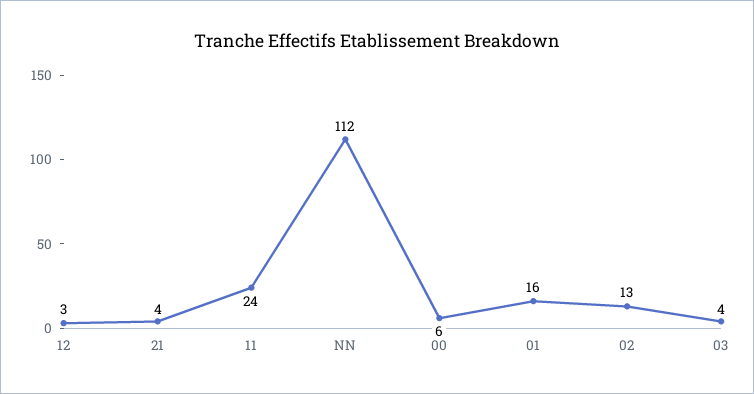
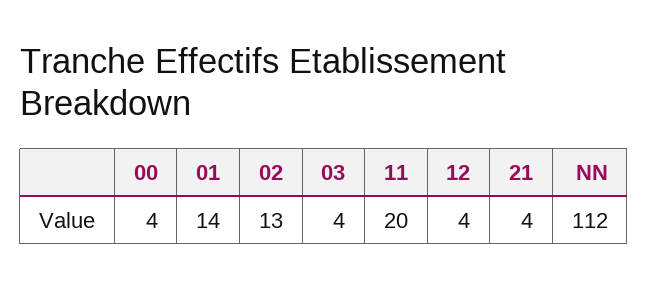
12: 3 -> 4
11: 24 -> 20
00: 6 -> 4
01: 16 -> 14

